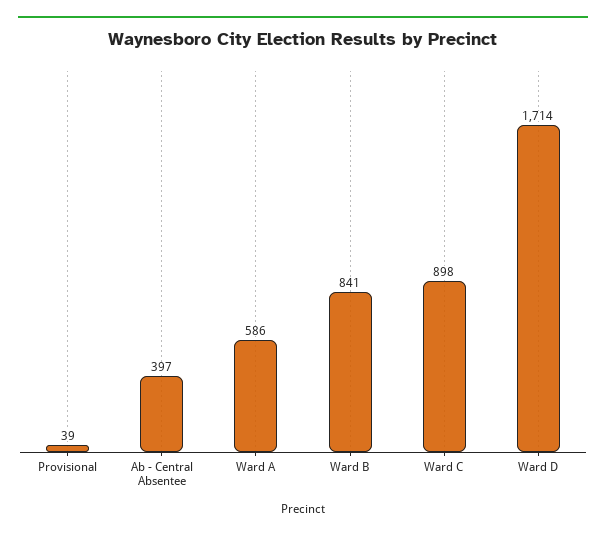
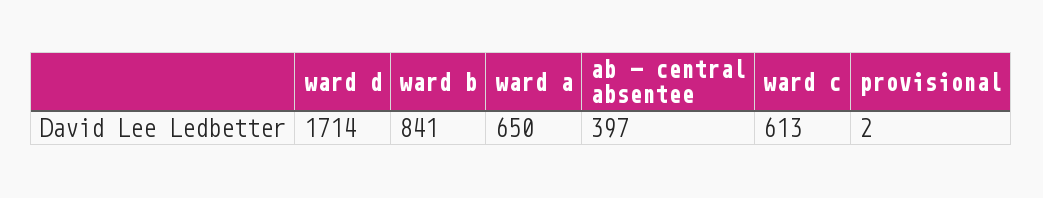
Provisional: 39 -> 2
Ward A: 586 -> 650
Ward C: 898 -> 613

